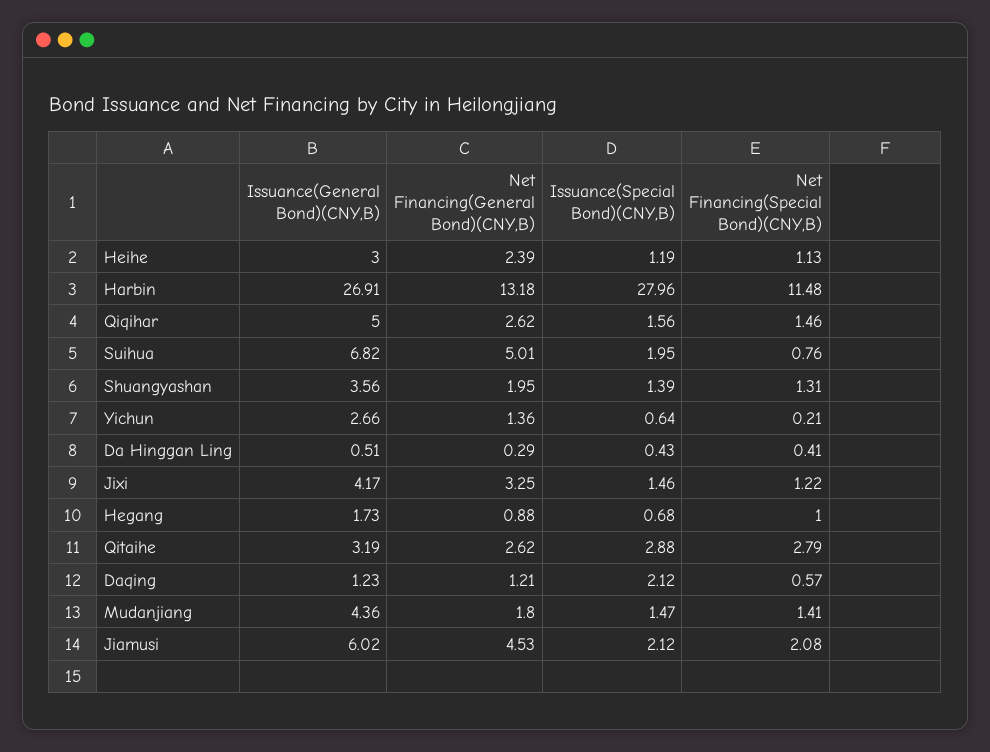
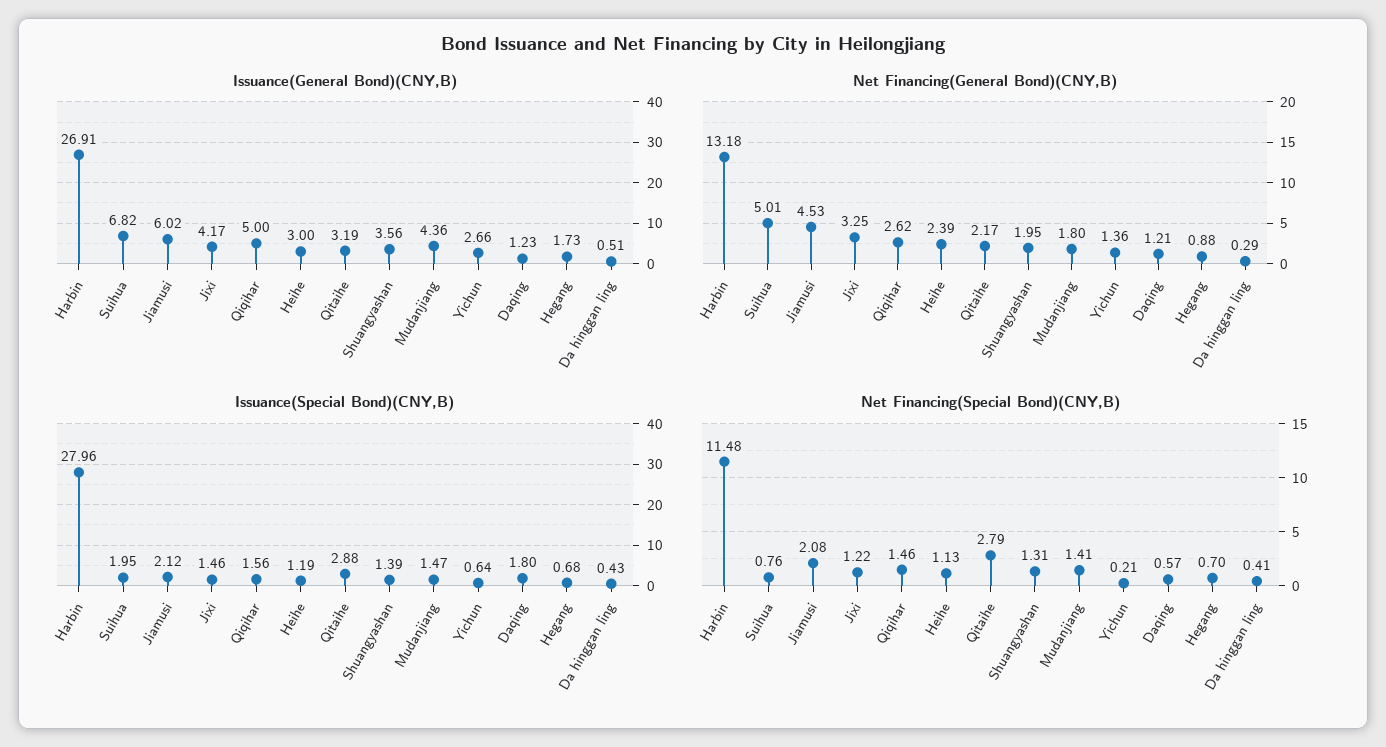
Net Financing(Special Bond)(CNY,B), Hegang: 1 -> 0.7
Net Financing(General Bond)(CNY,B), Qitaihe: 2.62 -> 2.17
Issuance(Special Bond)(CNY,B), Daqing: 2.12 -> 1.8

